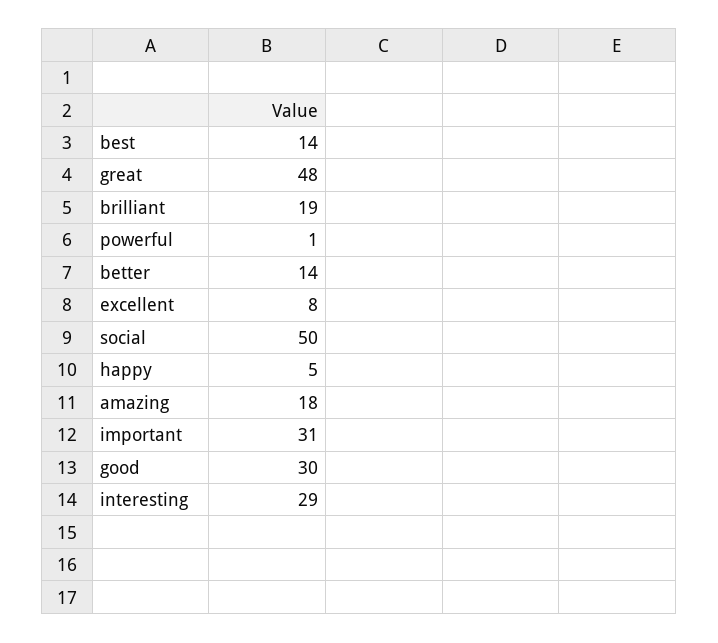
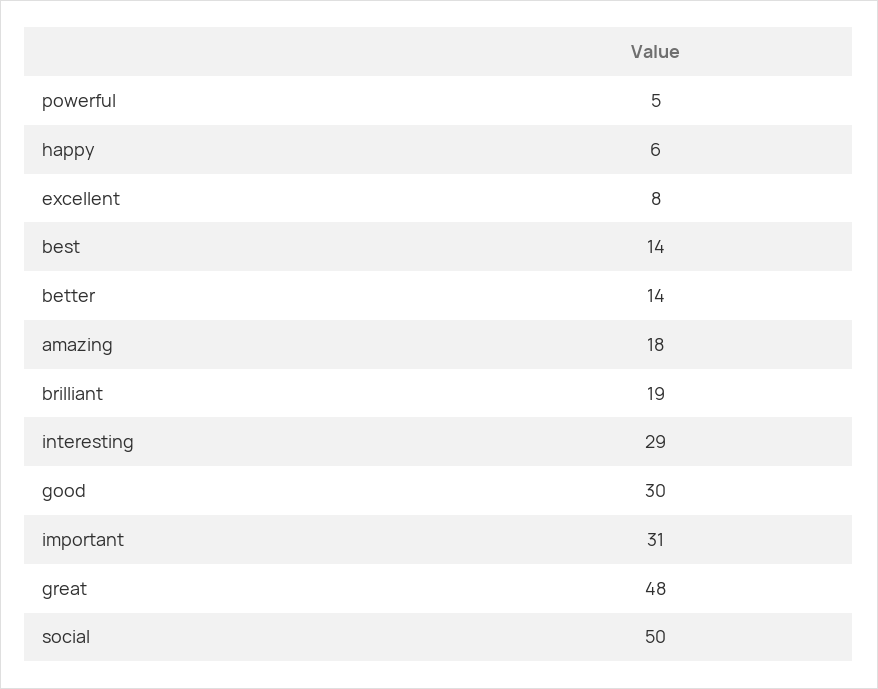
powerful: 1 -> 5
happy: 5 -> 6

